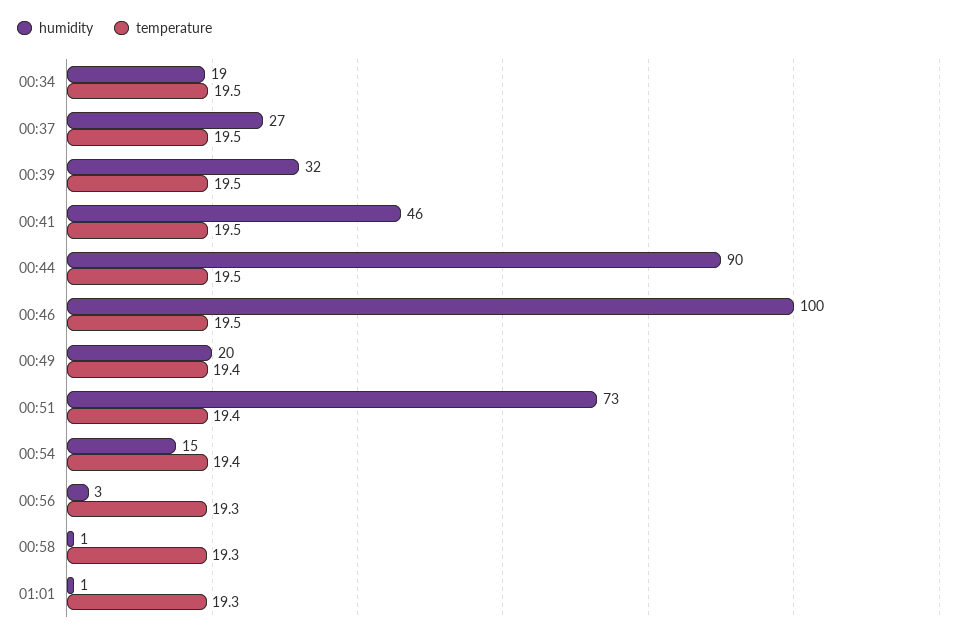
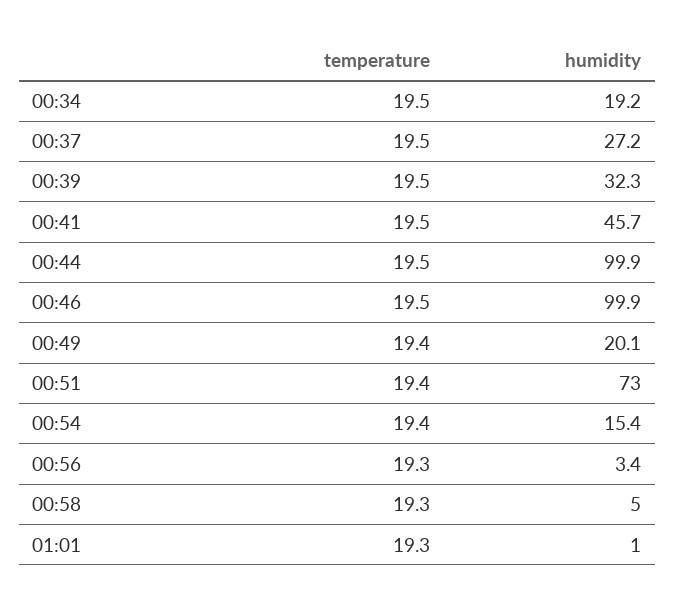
humidity, 00:44: 90 -> 99.9
humidity, 00:58: 1 -> 5

